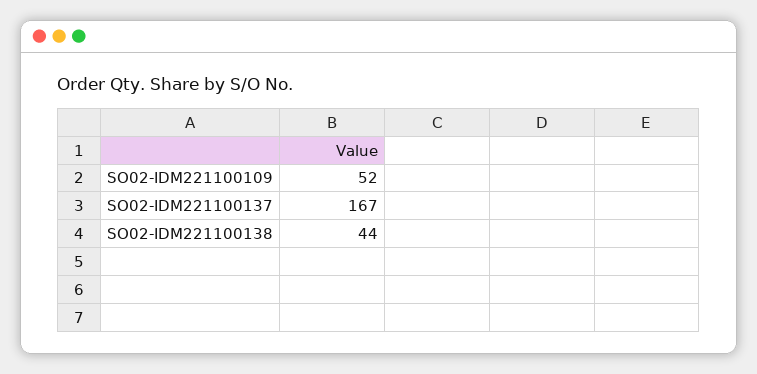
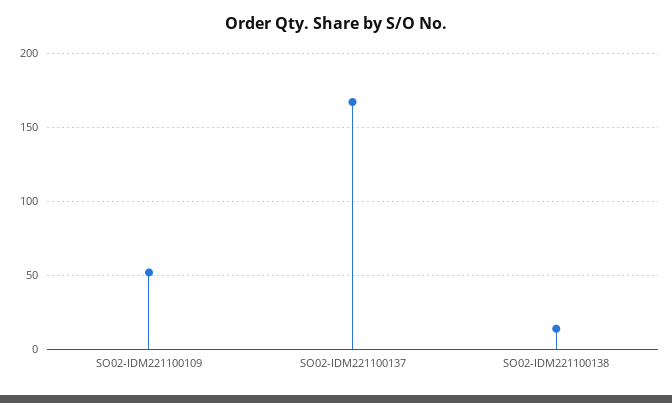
SO02-IDM221100138: 44 -> 15

